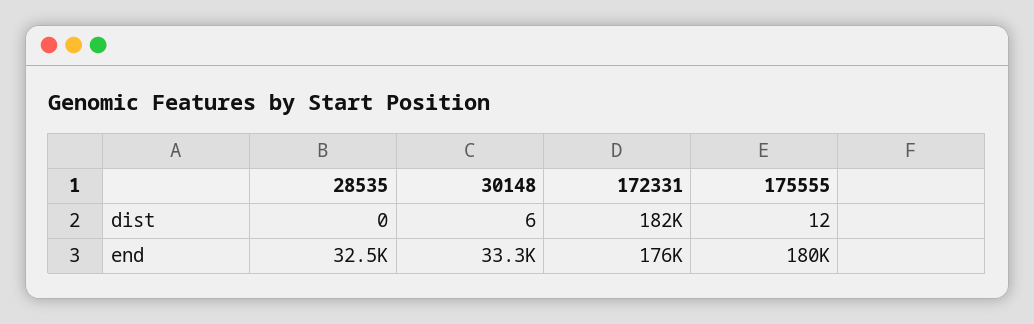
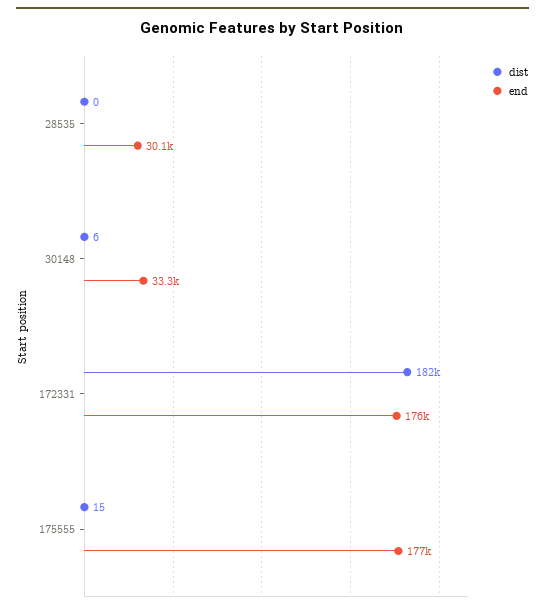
dist, 175555: 12 -> 15
end, 28535: 32500 -> 30100
end, 175555: 180000 -> 177000

